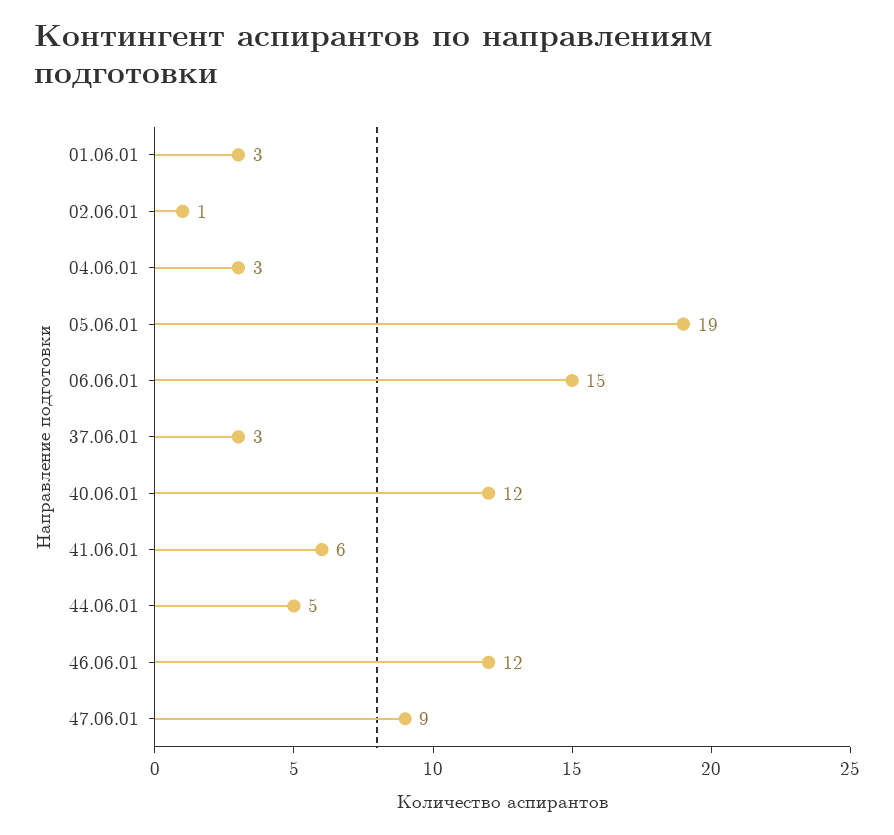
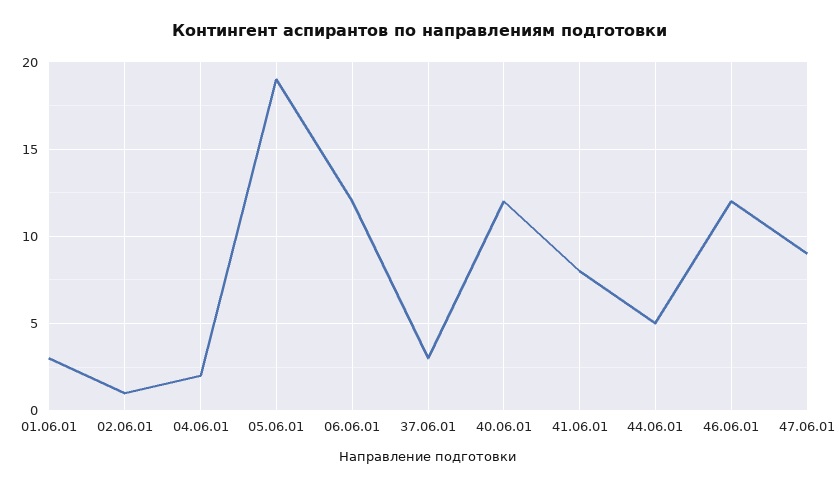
04.06.01: 3 -> 2
06.06.01: 15 -> 12
41.06.01: 6 -> 8

